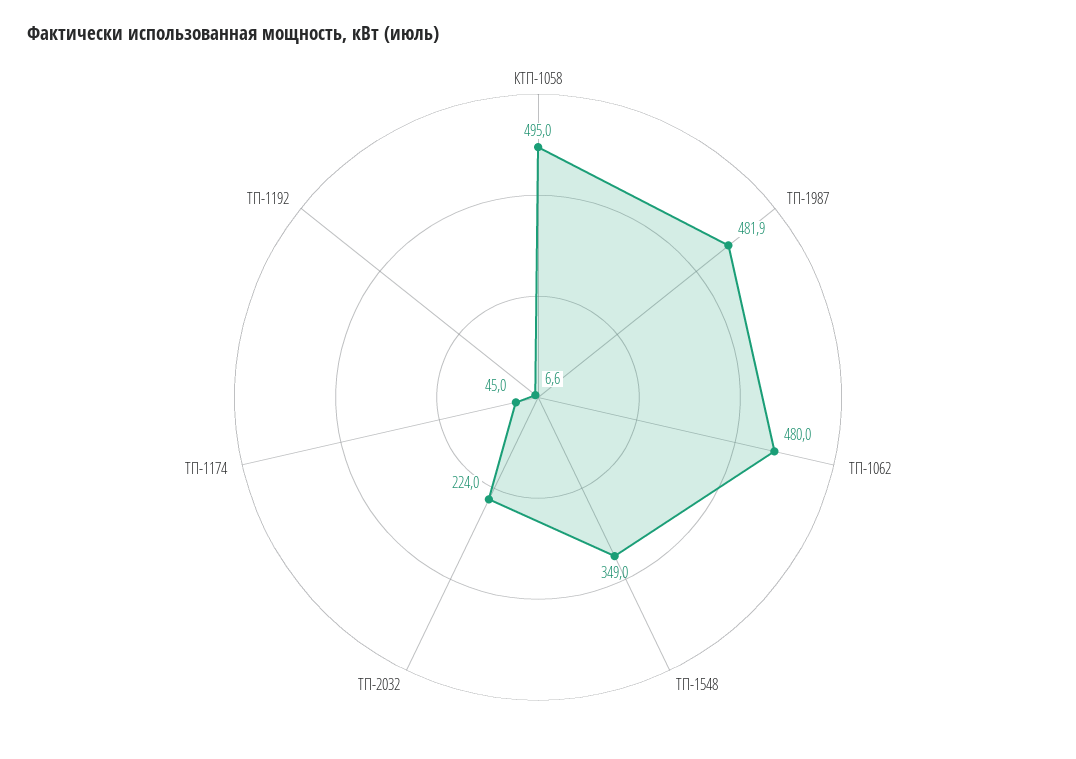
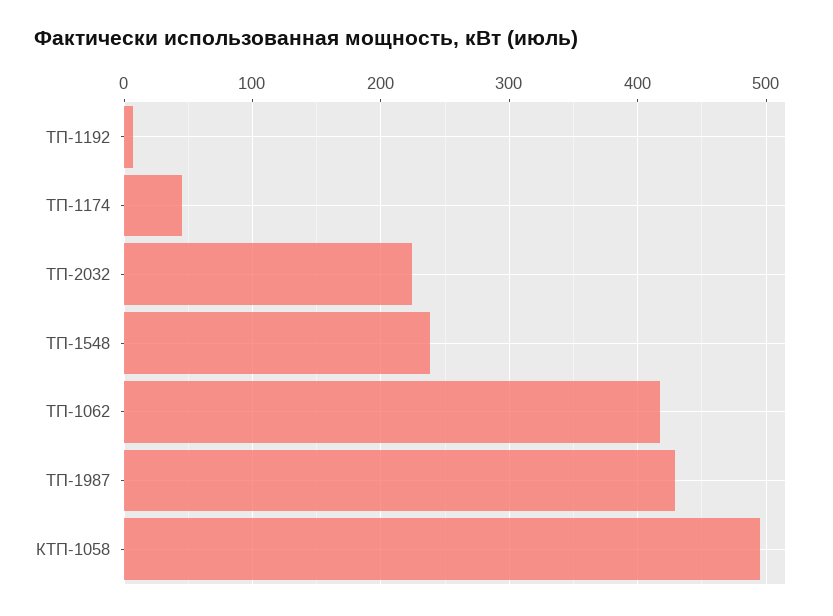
ТП-1987: 481.9 -> 430
ТП-1062: 480 -> 420
ТП-1548: 349 -> 240

